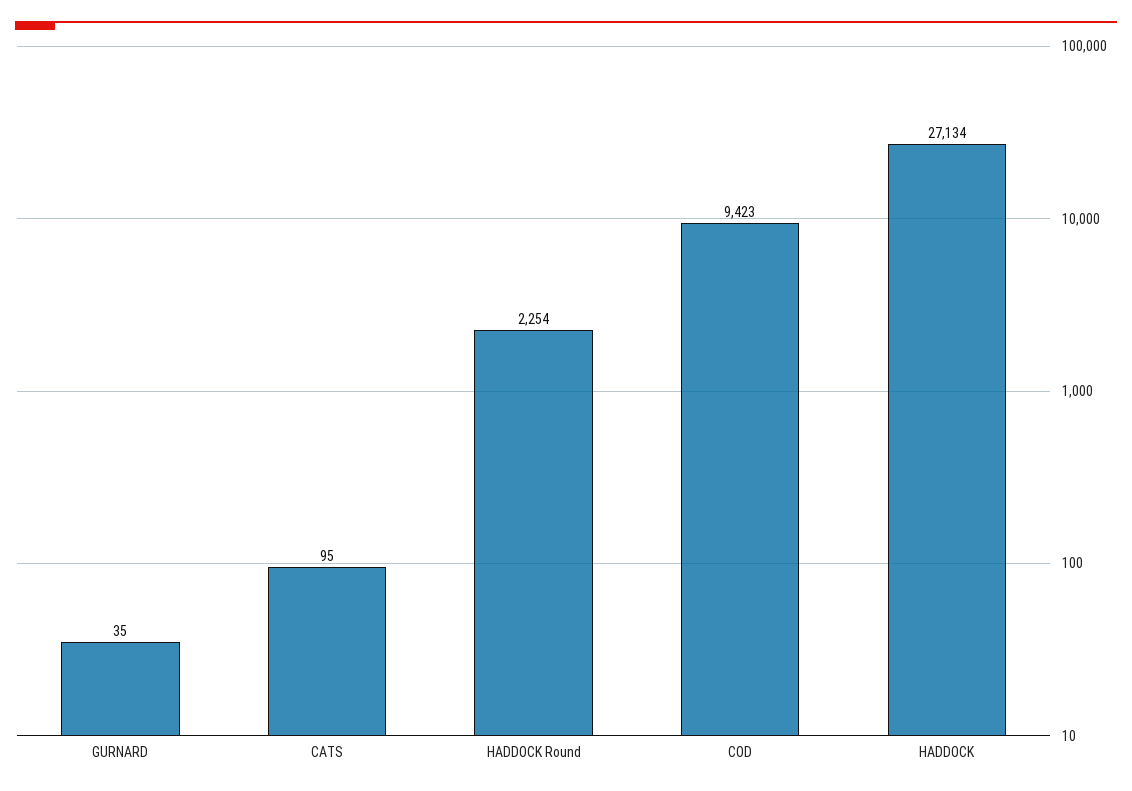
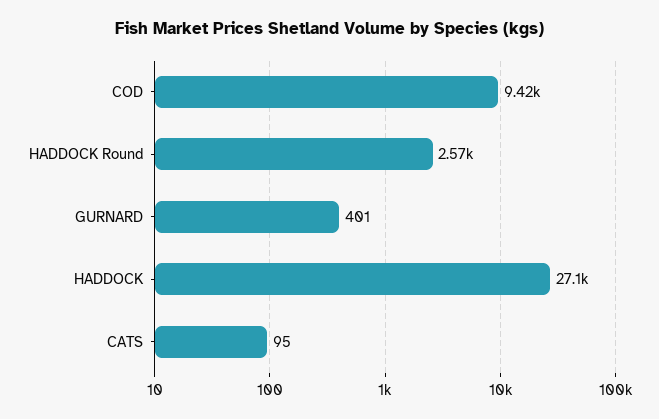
GURNARD: 35 -> 401
HADDOCK Round: 2254 -> 2570

